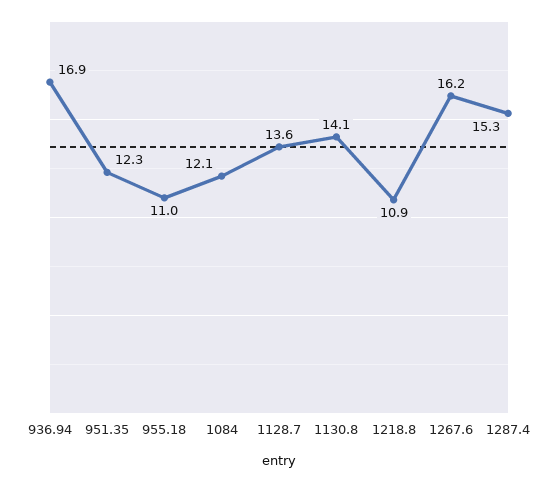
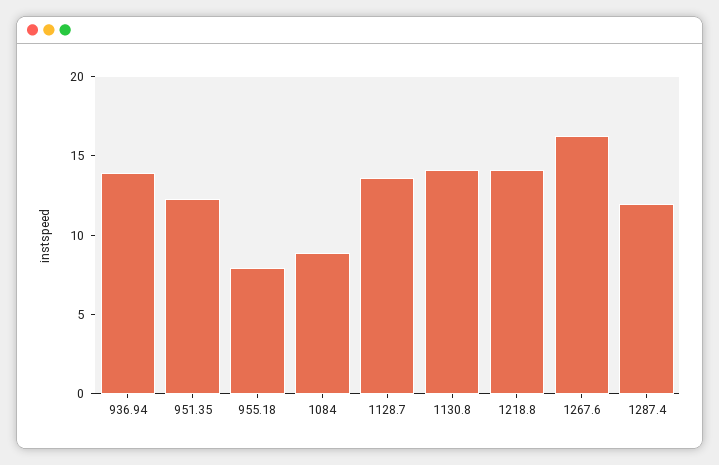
936.94: 16.9 -> 14
955.18: 11 -> 8
1084: 12.1 -> 9
1218.8: 10.9 -> 14
1287.4: 15.3 -> 12

